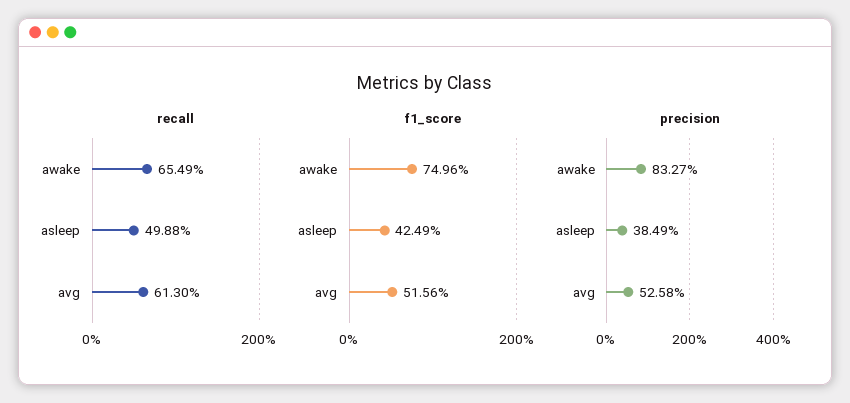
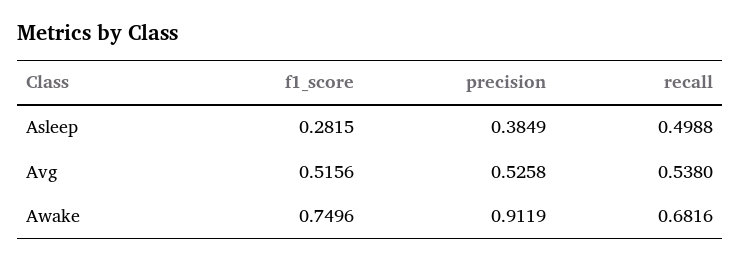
recall, awake: 0.6549 -> 0.6816
recall, avg: 0.613 -> 0.538
f1_score, asleep: 0.4249 -> 0.2815
precision, awake: 0.8327 -> 0.9119

